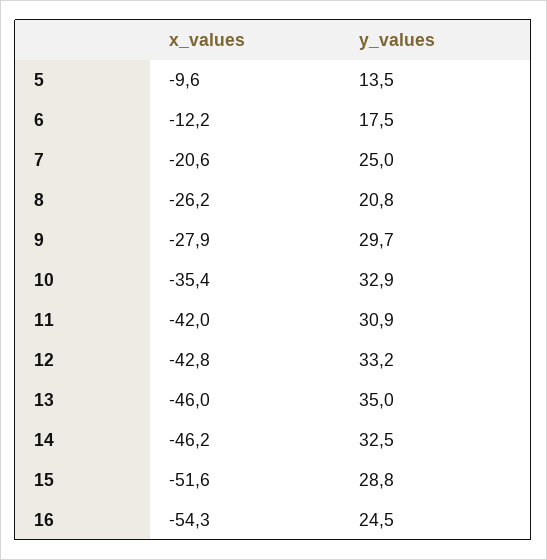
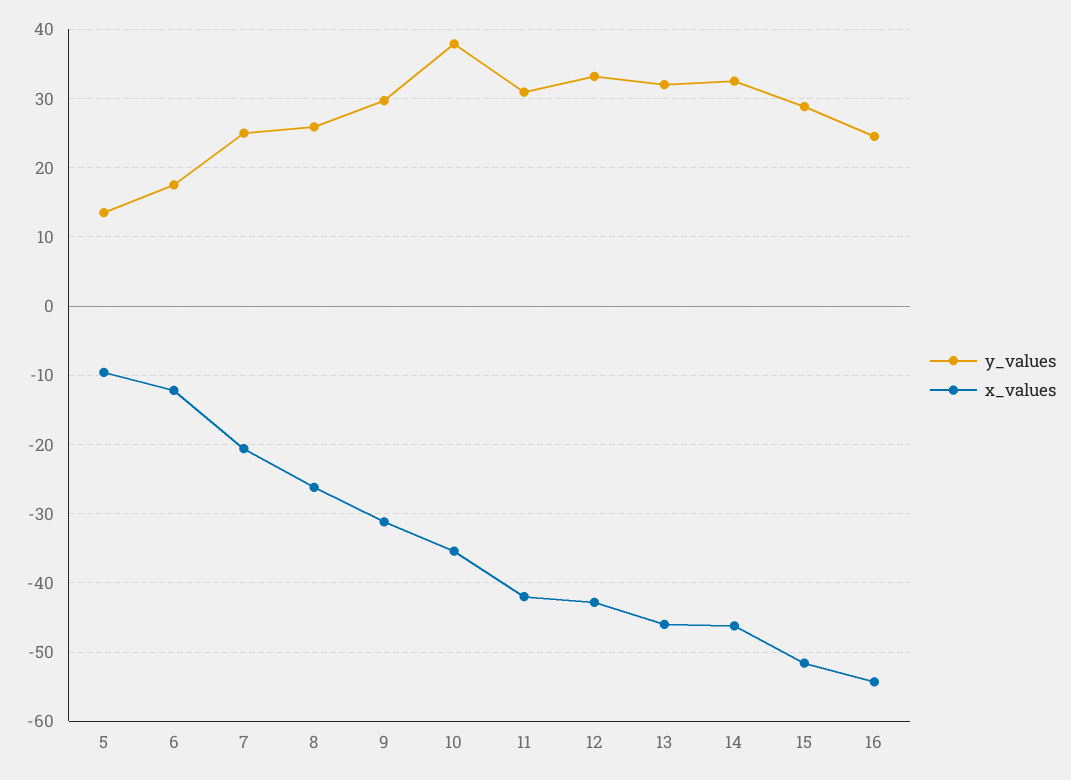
y_values, 8: 20.8 -> 26
x_values, 9: -27.9 -> -31
y_values, 10: 32.9 -> 38
y_values, 13: 35 -> 32

